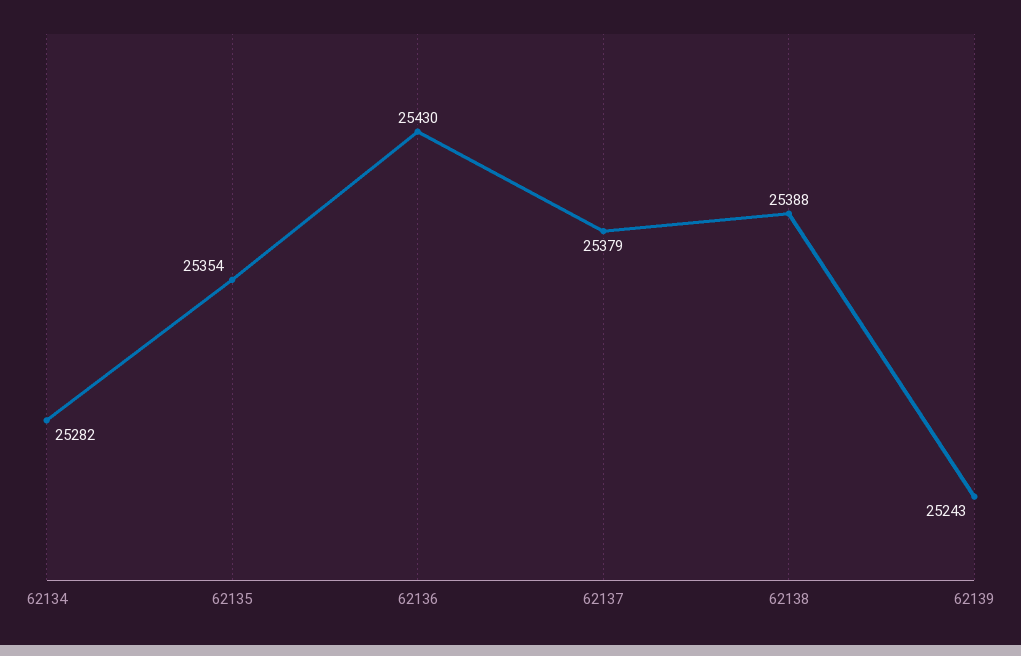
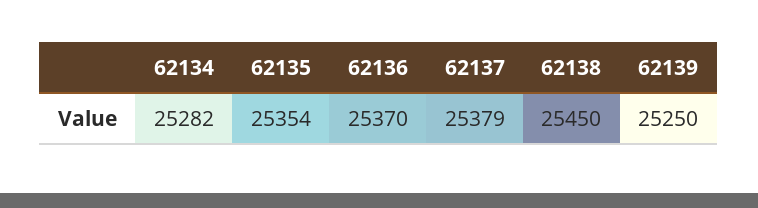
62136: 25430 -> 25370
62138: 25388 -> 25450
62139: 25243 -> 25250

